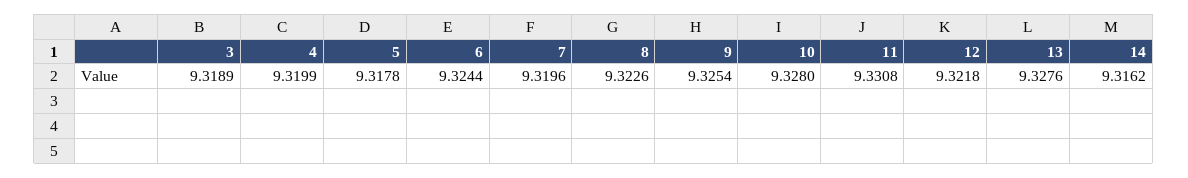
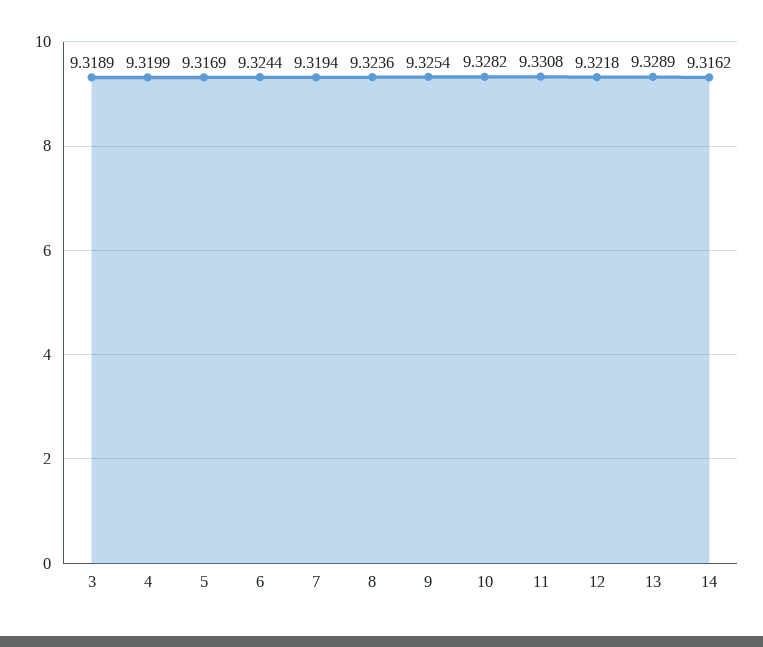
5: 9.3178 -> 9.3169
7: 9.3196 -> 9.3194
8: 9.3226 -> 9.3236
10: 9.328 -> 9.3282
13: 9.3276 -> 9.3289

